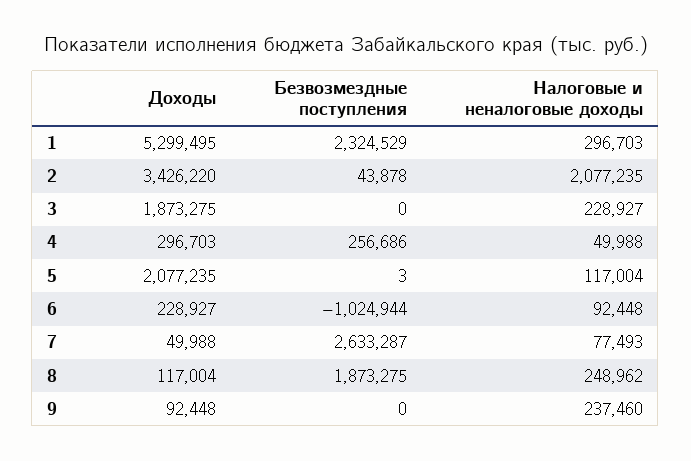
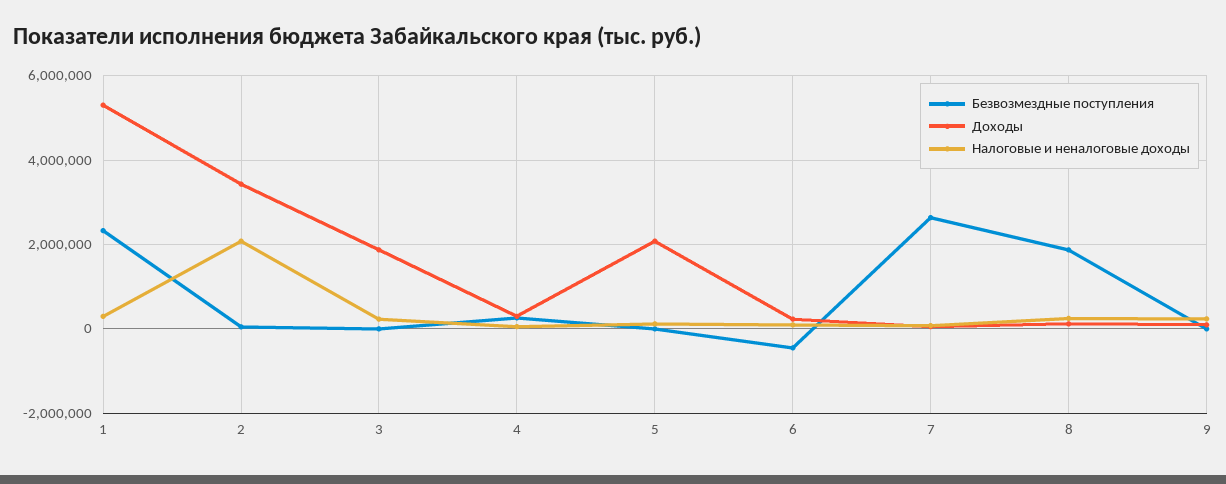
Безвозмездные поступления, 6: -1024944 -> -400000

